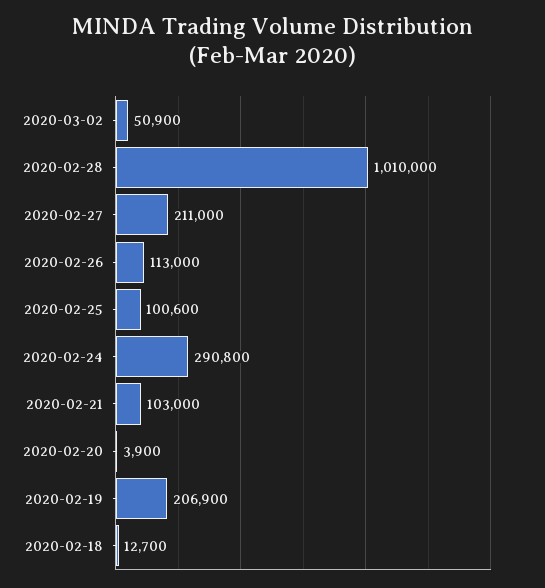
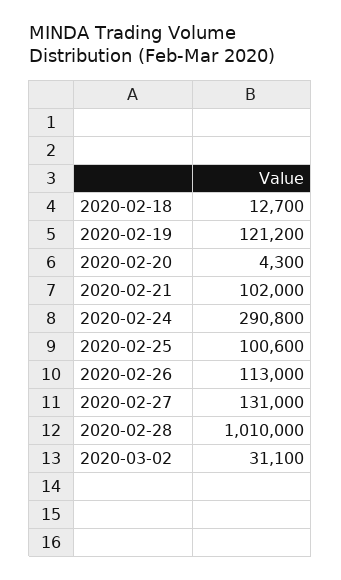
2020-03-02: 50900 -> 31100
2020-02-27: 211000 -> 131000
2020-02-21: 103000 -> 102000
2020-02-20: 3900 -> 4300
2020-02-19: 206900 -> 121200

